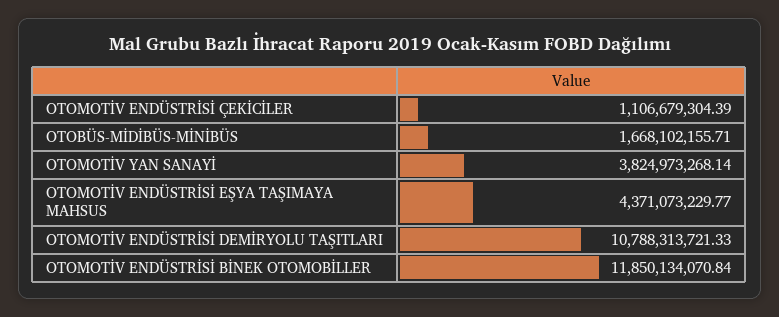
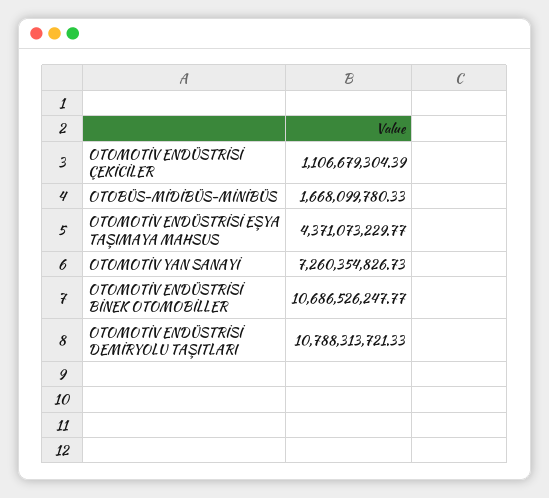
OTOBÜS-MİDİBÜS-MİNİBÜS: 1668102155.71 -> 1668099780.33
OTOMOTİV YAN SANAYİ: 3824973268.14 -> 7260354826.73
OTOMOTİV ENDÜSTRİSİ BİNEK OTOMOBİLLER: 11850134070.84 -> 10686526247.77

